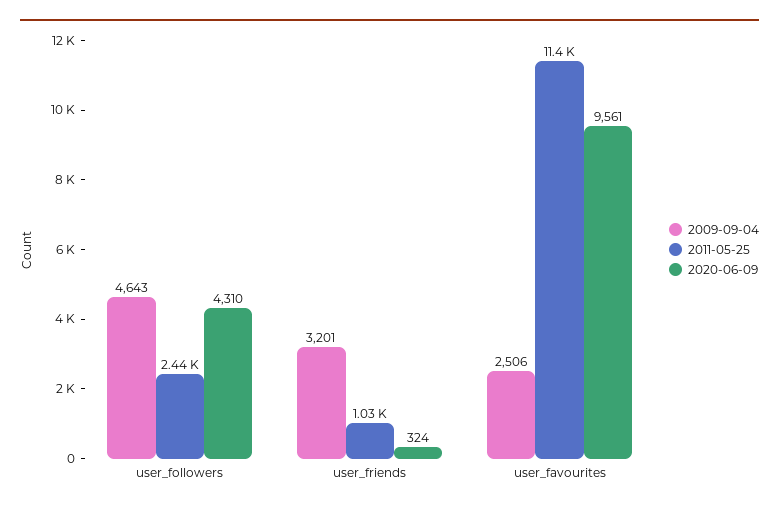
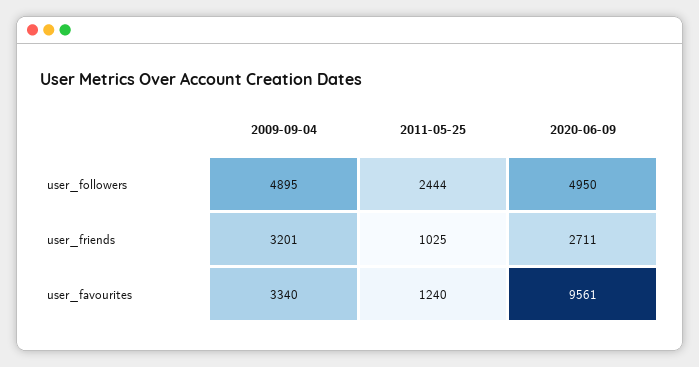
2009-09-04, user_followers: 4643 -> 4895
2020-06-09, user_followers: 4310 -> 4950
2020-06-09, user_friends: 324 -> 2711
2009-09-04, user_favourites: 2506 -> 3340
2011-05-25, user_favourites: 11400 -> 1240

